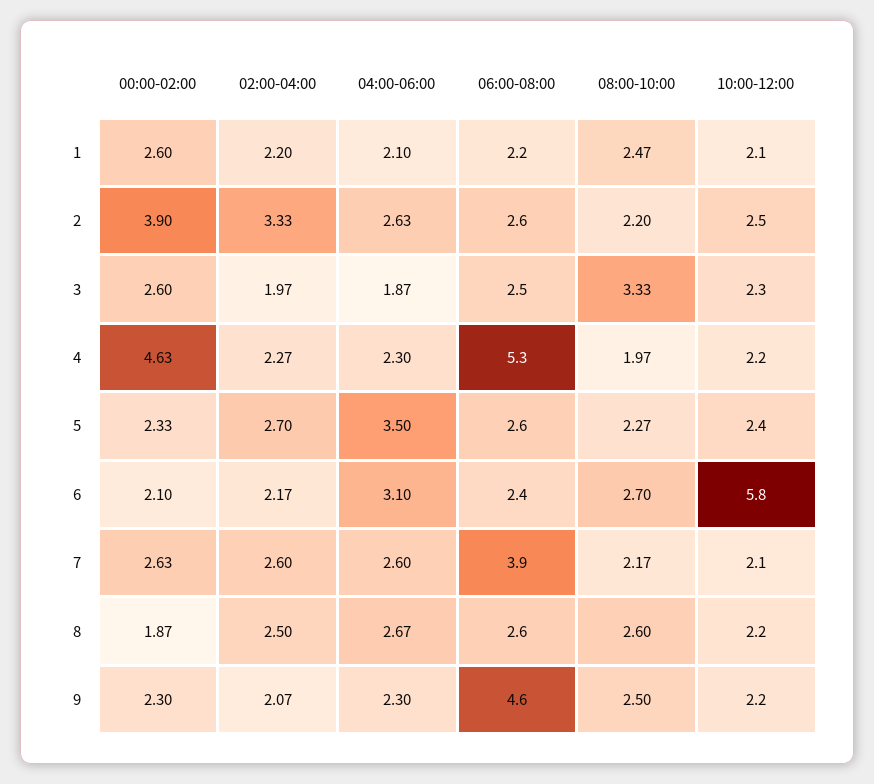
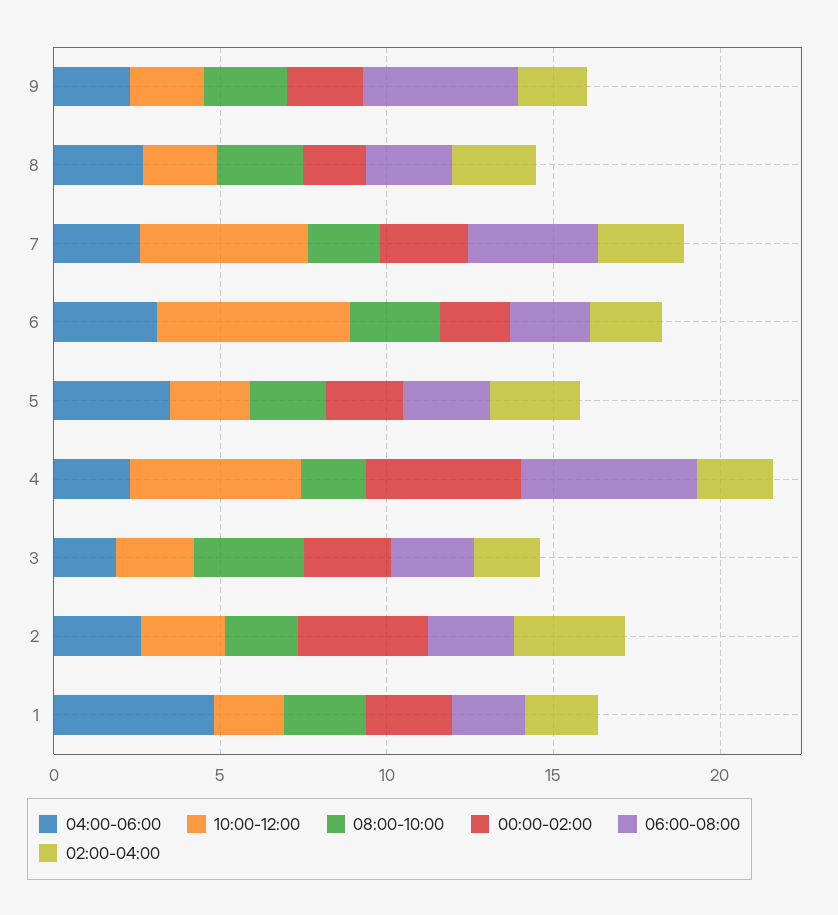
04:00-06:00, 1: 2.1 -> 5
10:00-12:00, 4: 2.2 -> 5
10:00-12:00, 7: 2.1 -> 5

